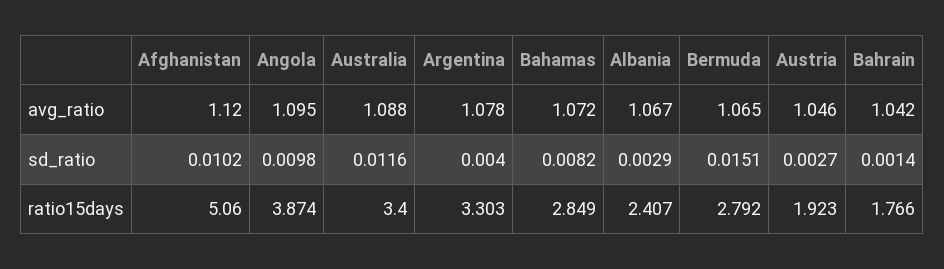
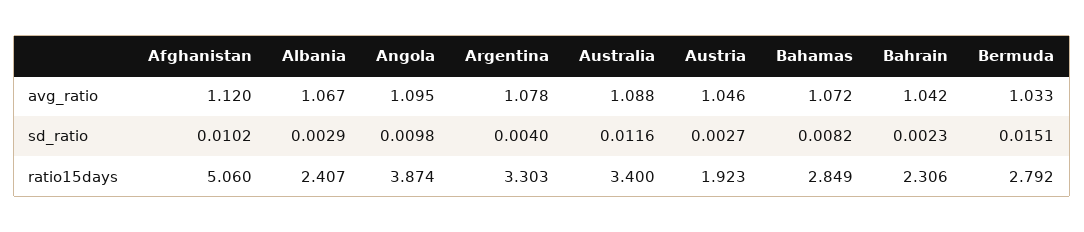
Bermuda, avg_ratio: 1.065 -> 1.033
Bahrain, sd_ratio: 0.0014 -> 0.0023
Bahrain, ratio15days: 1.766 -> 2.306

